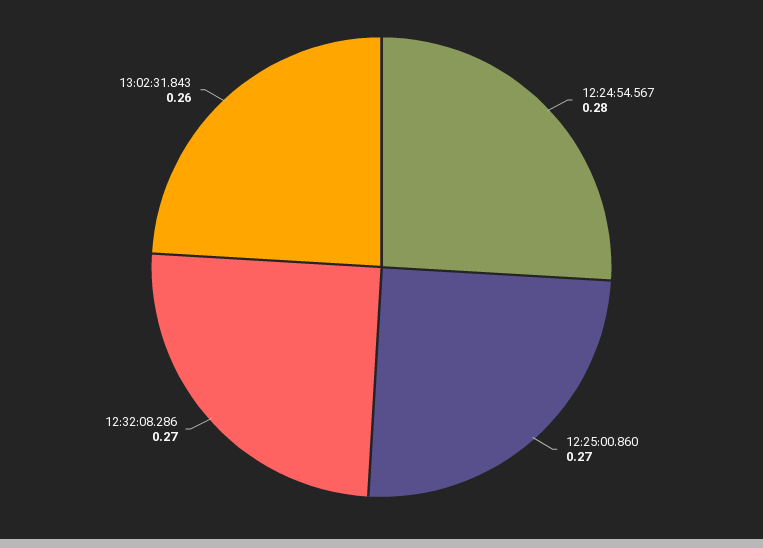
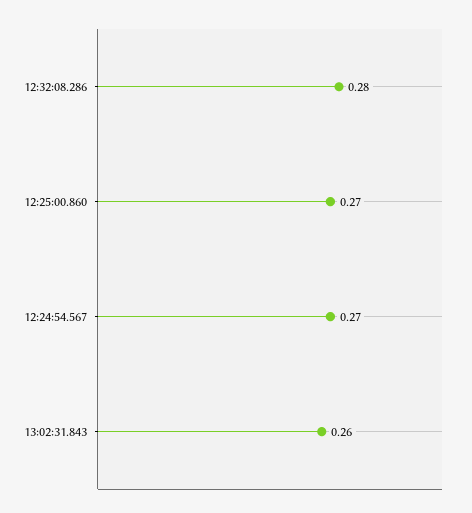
12:24:54.567: 0.28 -> 0.27
12:32:08.286: 0.27 -> 0.28

